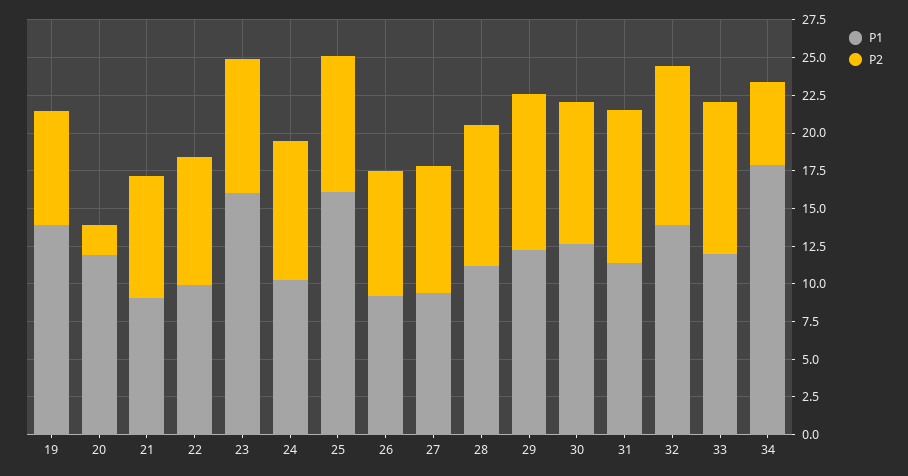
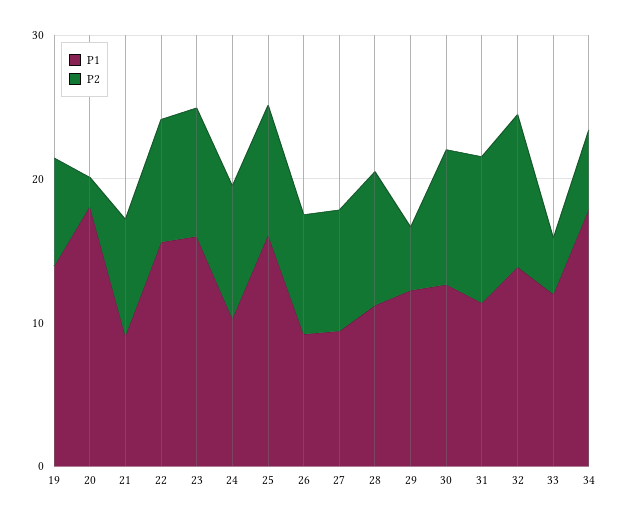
P1, 20: 12.5 -> 18
P1, 22: 10 -> 16
P2, 29: 10 -> 4
P2, 33: 10 -> 4

